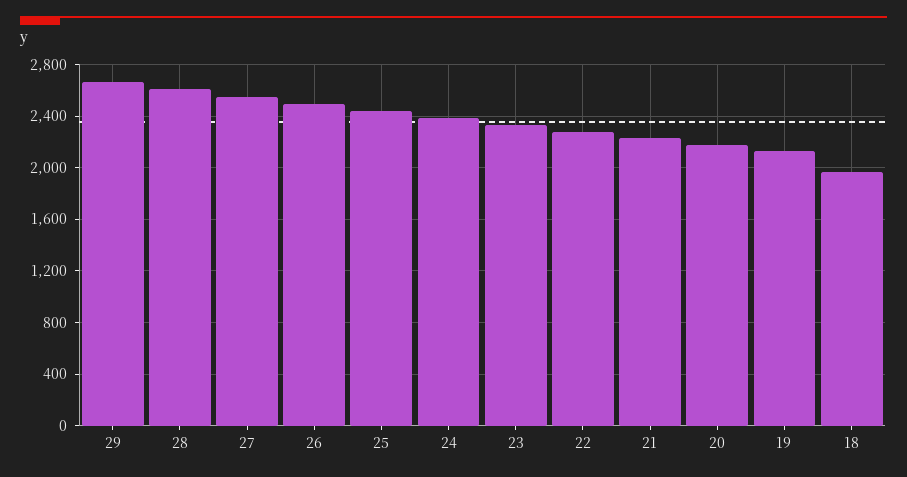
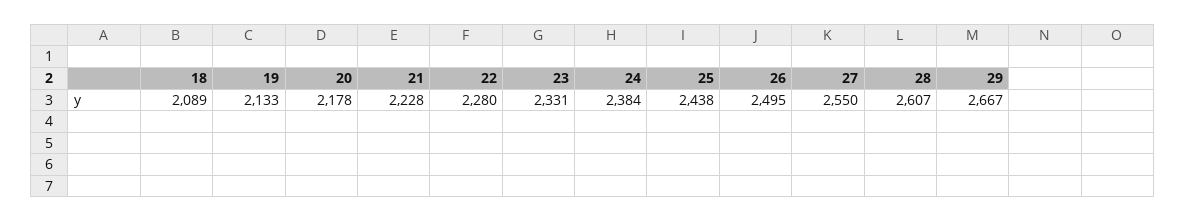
18: 1950 -> 2089

